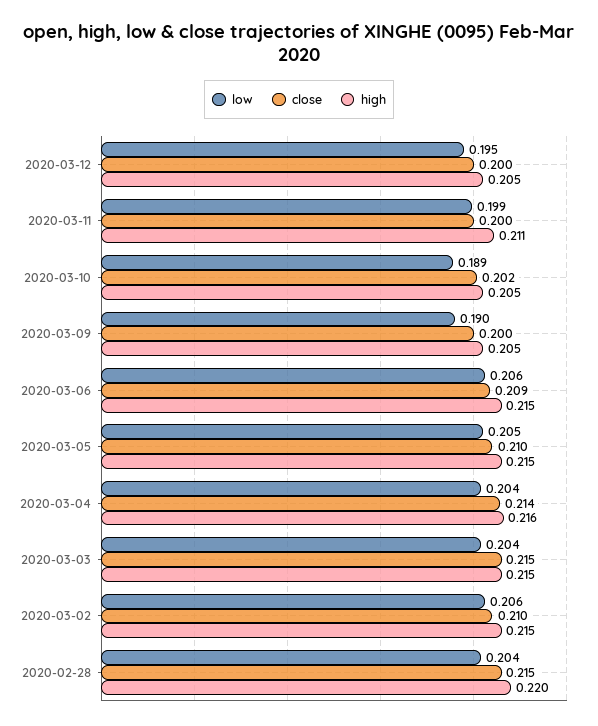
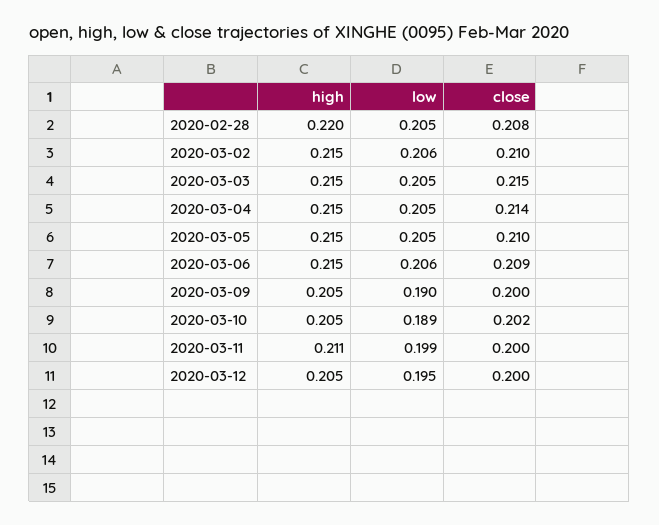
low, 2020-03-04: 0.204 -> 0.205
high, 2020-03-04: 0.216 -> 0.215
low, 2020-03-03: 0.204 -> 0.205
low, 2020-02-28: 0.204 -> 0.205
close, 2020-02-28: 0.215 -> 0.208

